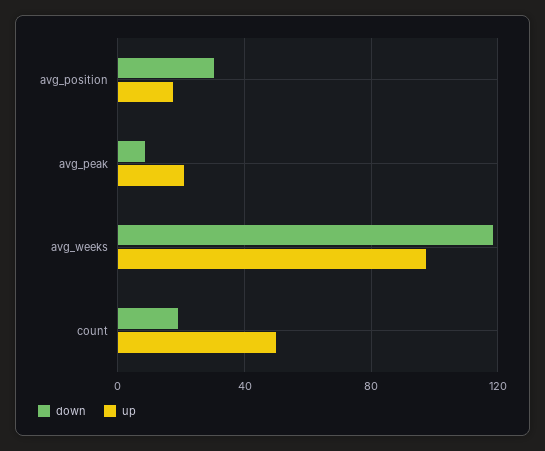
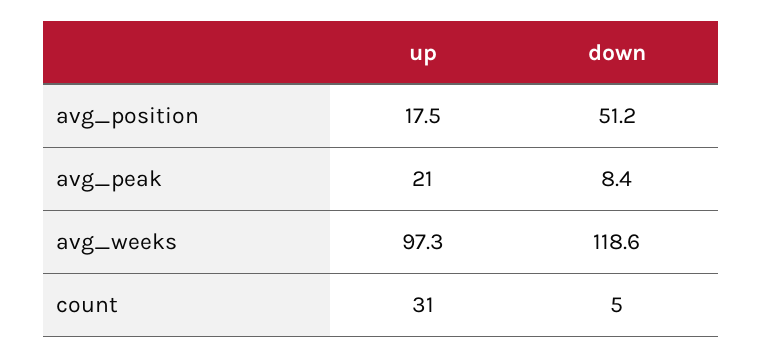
down, avg_position: 30 -> 51.2
down, count: 20 -> 5
up, count: 50 -> 31

